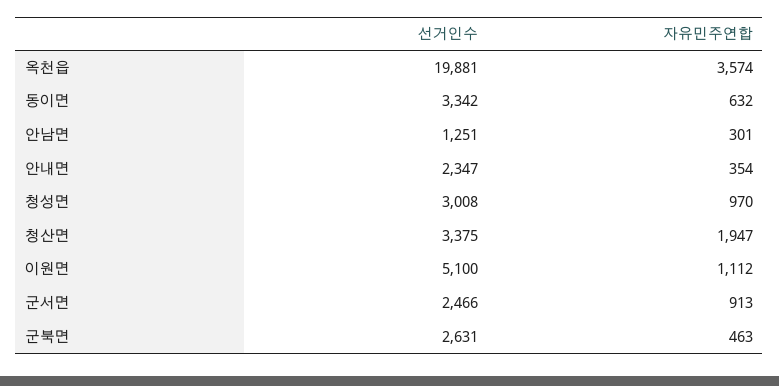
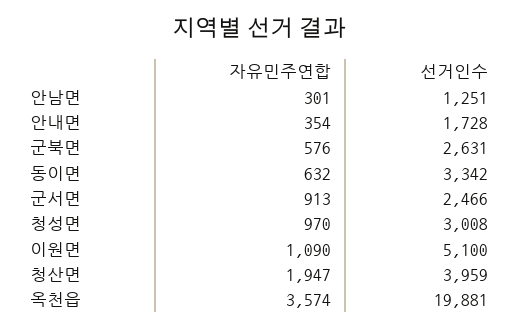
선거인수, 안내면: 2347 -> 1728
선거인수, 청산면: 3375 -> 3959
자유민주연합, 이원면: 1112 -> 1090
자유민주연합, 군북면: 463 -> 576

